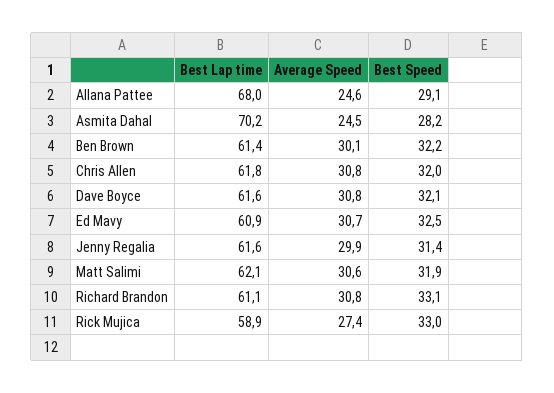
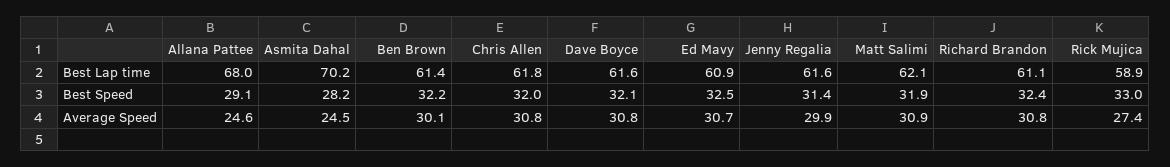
Average Speed, Matt Salimi: 30.6 -> 30.9
Best Speed, Richard Brandon: 33.1 -> 32.4

